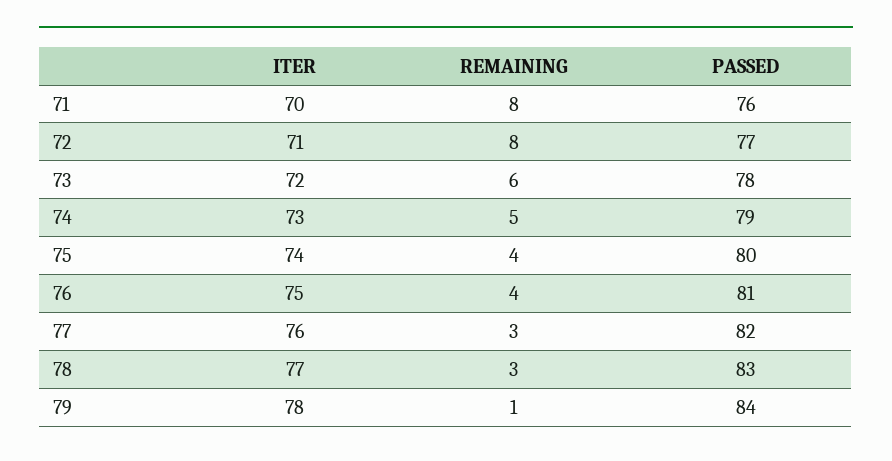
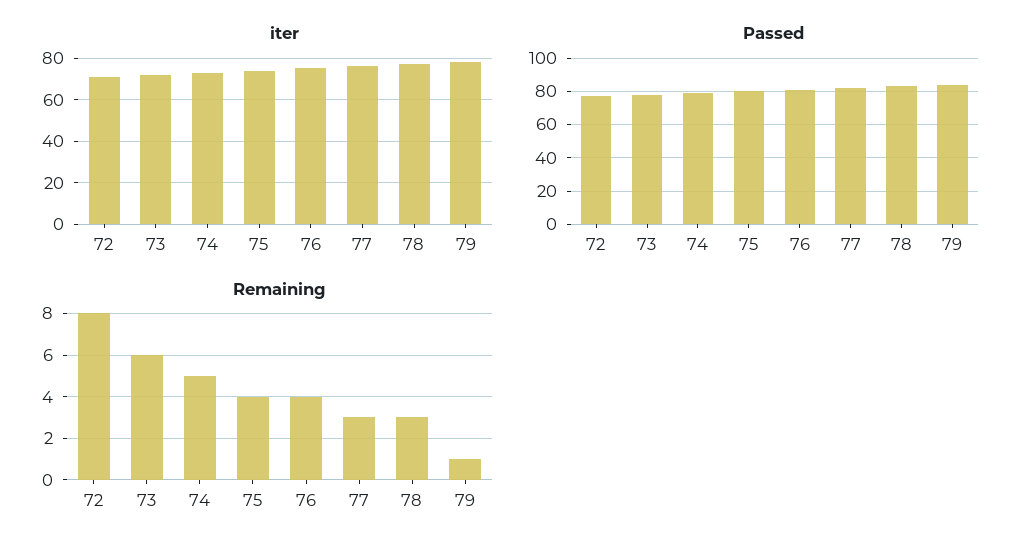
ITER, 71: 70 -> none
REMAINING, 71: 8 -> none
PASSED, 71: 76 -> none

